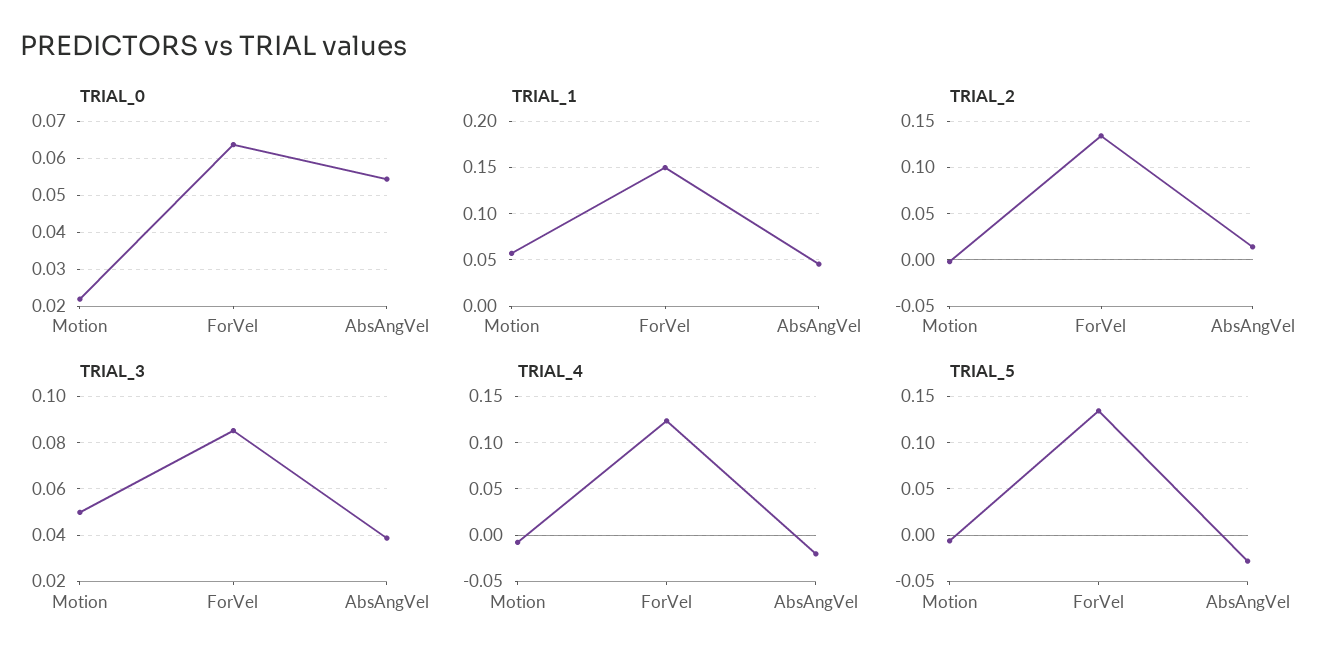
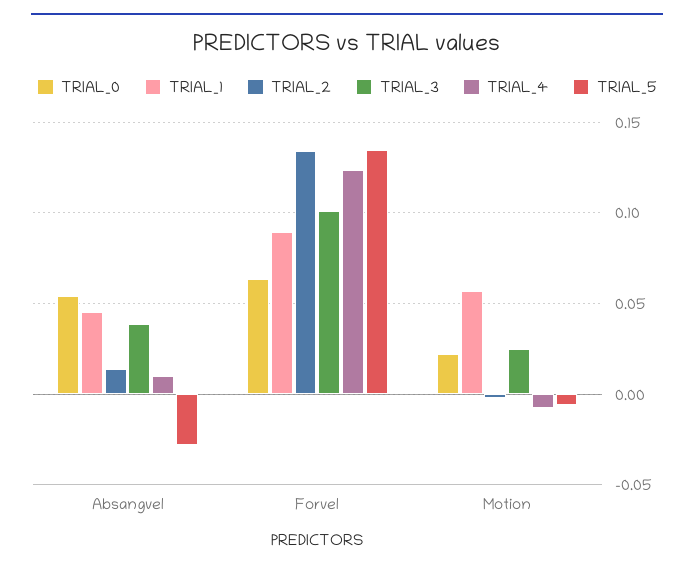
TRIAL_1, ForVel: 0.15 -> 0.09
TRIAL_3, Motion: 0.05 -> 0.025
TRIAL_3, ForVel: 0.085 -> 0.1
TRIAL_4, AbsAngVel: -0.02 -> 0.01

